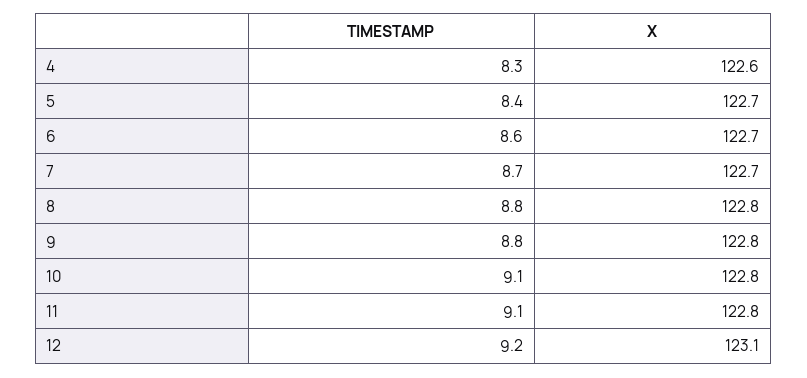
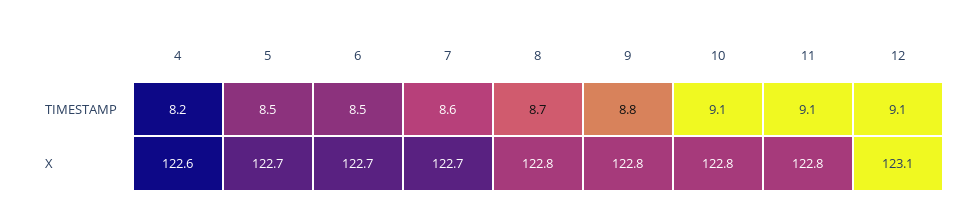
TIMESTAMP, 4: 8.3 -> 8.2
TIMESTAMP, 5: 8.4 -> 8.5
TIMESTAMP, 6: 8.6 -> 8.5
TIMESTAMP, 7: 8.7 -> 8.6
TIMESTAMP, 8: 8.8 -> 8.7
TIMESTAMP, 12: 9.2 -> 9.1

